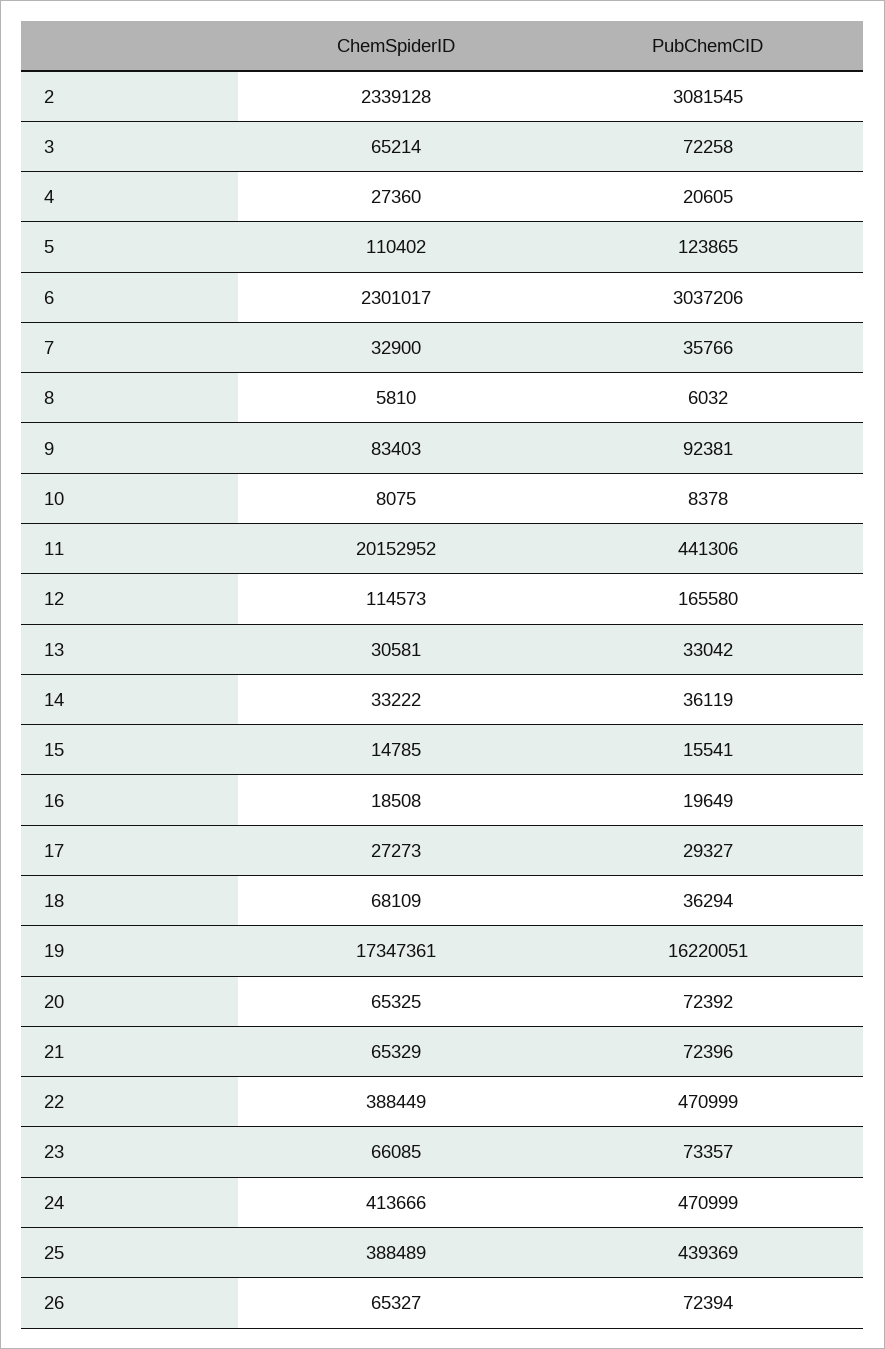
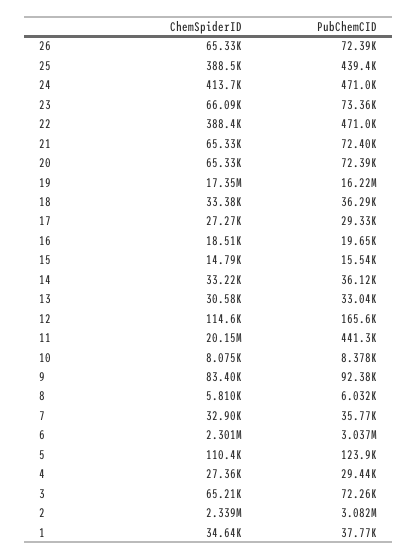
PubChemCID, 4: 20605 -> 29440
ChemSpiderID, 18: 68109 -> 33380
ChemSpiderID, 1: none -> 34640
PubChemCID, 1: none -> 37770

